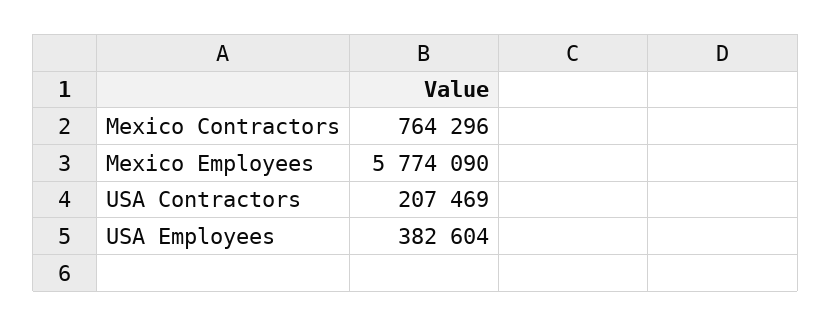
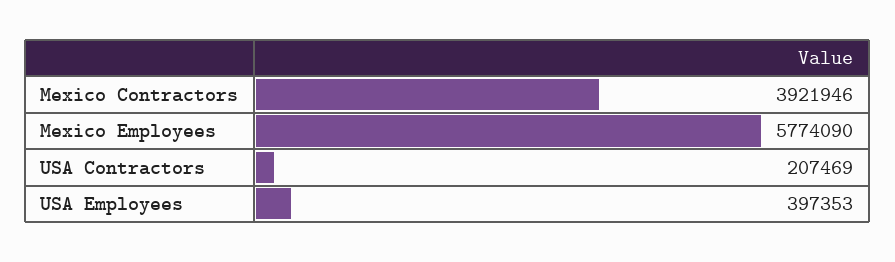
Mexico Contractors: 764296 -> 3921946
USA Employees: 382604 -> 397353

